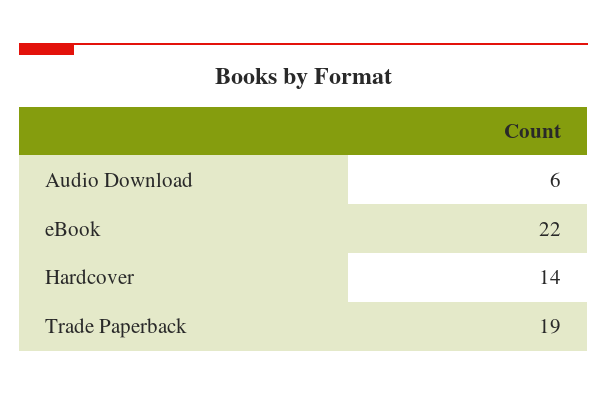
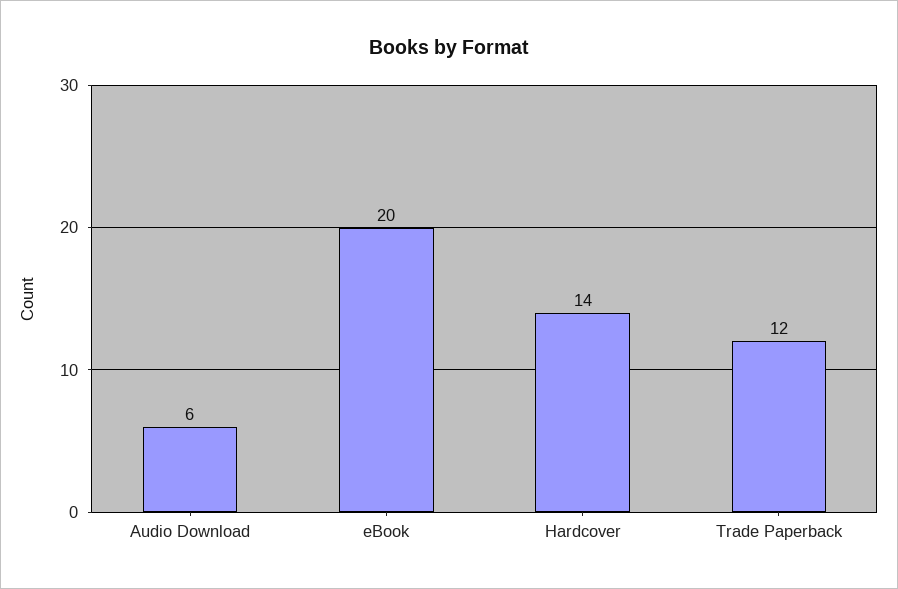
eBook: 22 -> 20
Trade Paperback: 19 -> 12

